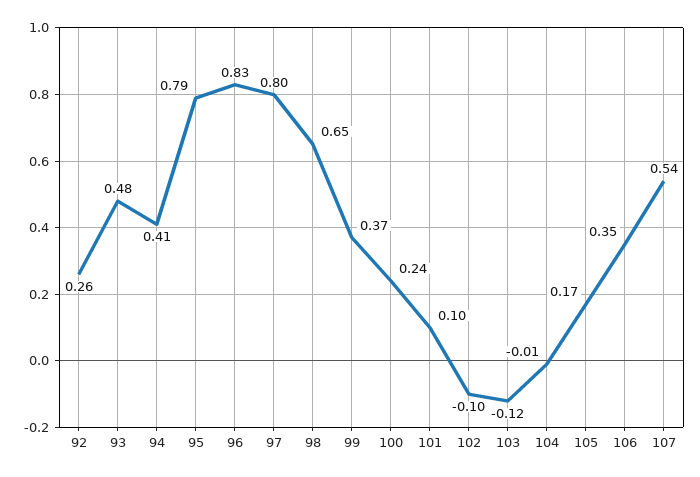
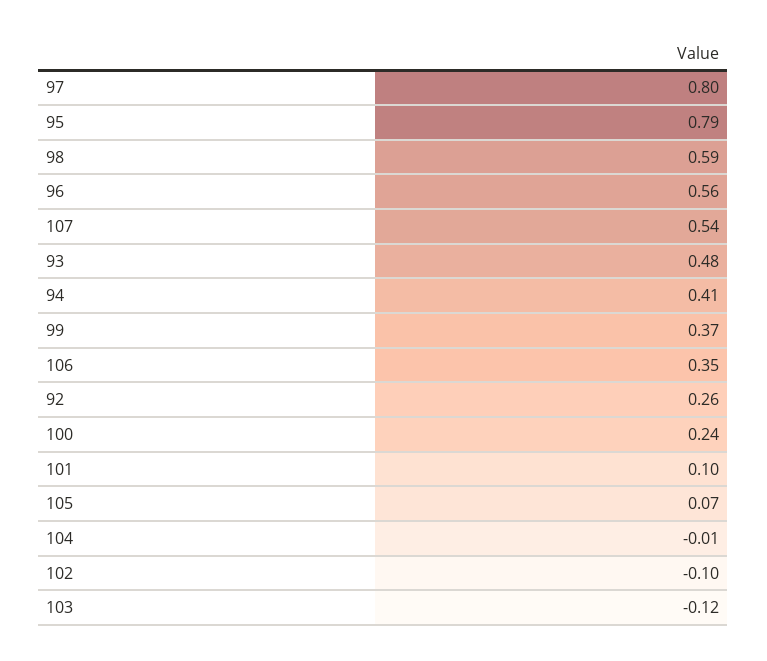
96: 0.83 -> 0.56
98: 0.65 -> 0.59
105: 0.17 -> 0.07

